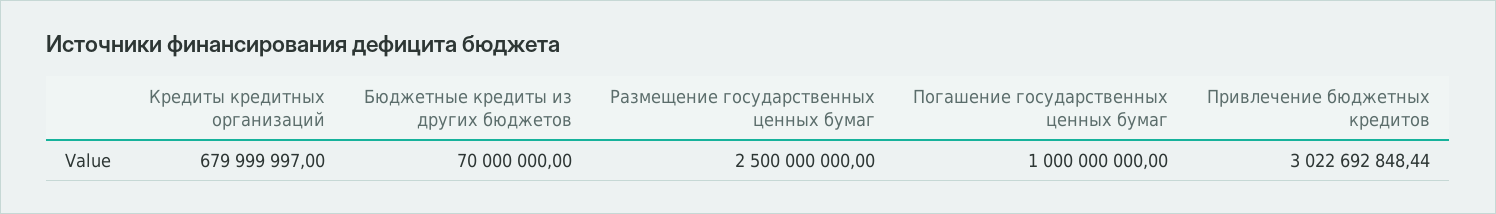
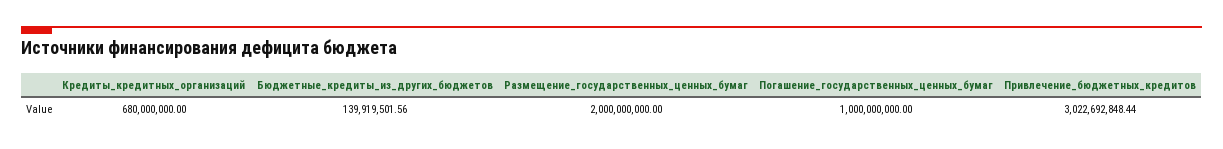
Кредиты кредитных организаций: 679999997 -> 680000000
Бюджетные кредиты из других бюджетов: 70000000 -> 139919501.56
Размещение государственных ценных бумаг: 2500000000 -> 2000000000

